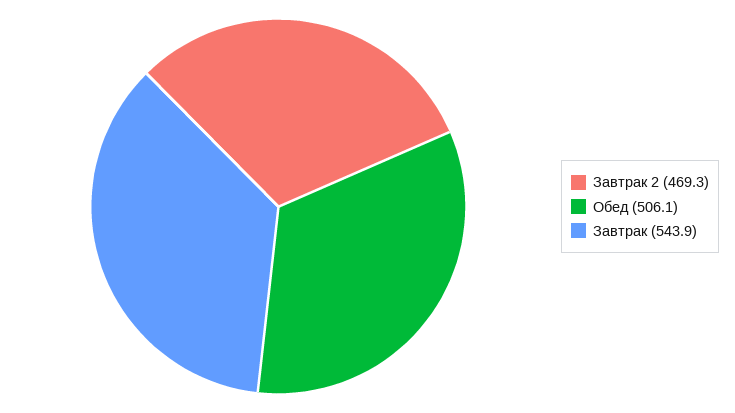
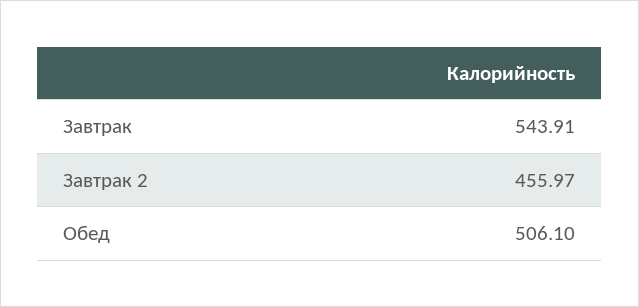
Завтрак 2: 469.3 -> 455.97

